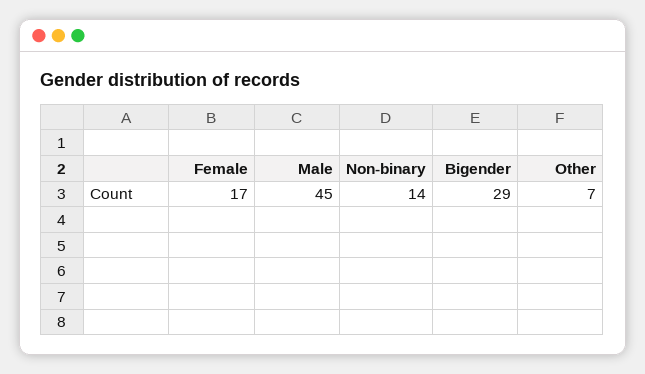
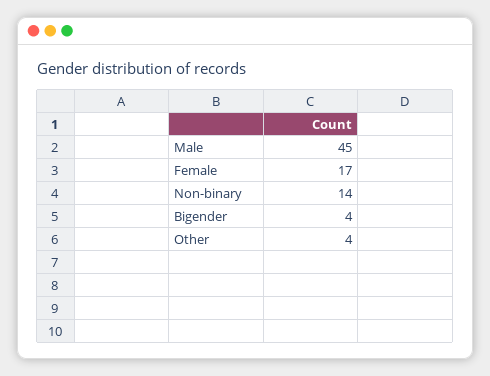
Bigender: 29 -> 4
Other: 7 -> 4

